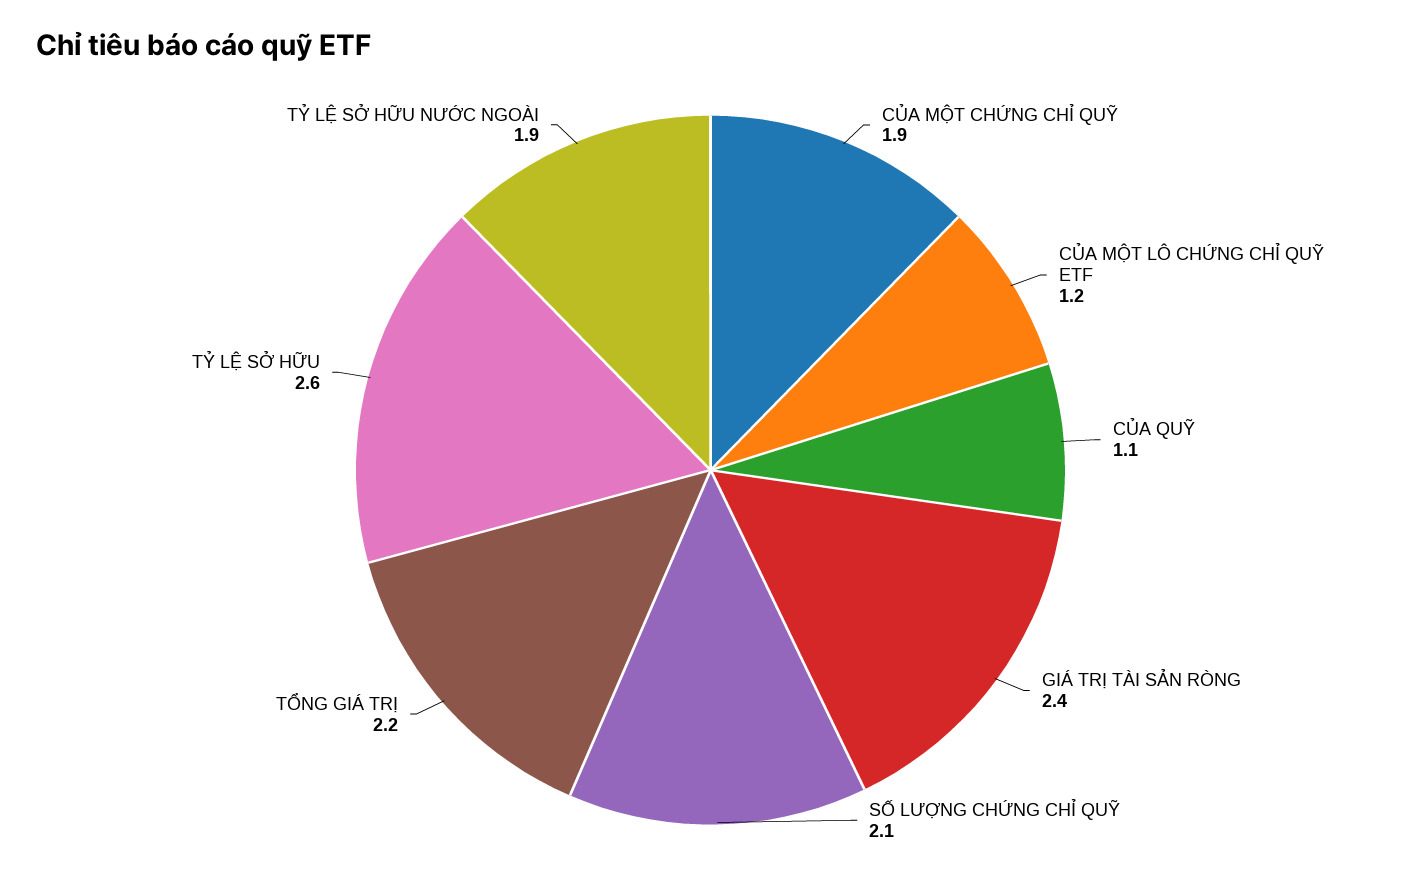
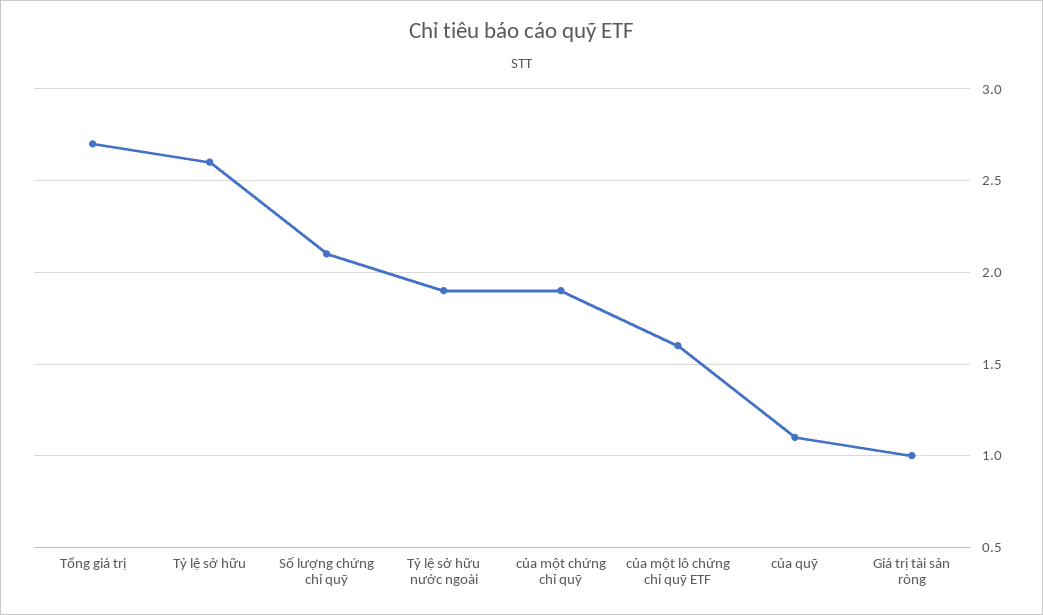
CỦA MỘT LÔ CHỨNG CHỈ QUỸ ETF: 1.2 -> 1.6
GIÁ TRỊ TÀI SẢN RÒNG: 2.4 -> 1
TỔNG GIÁ TRỊ: 2.2 -> 2.7

